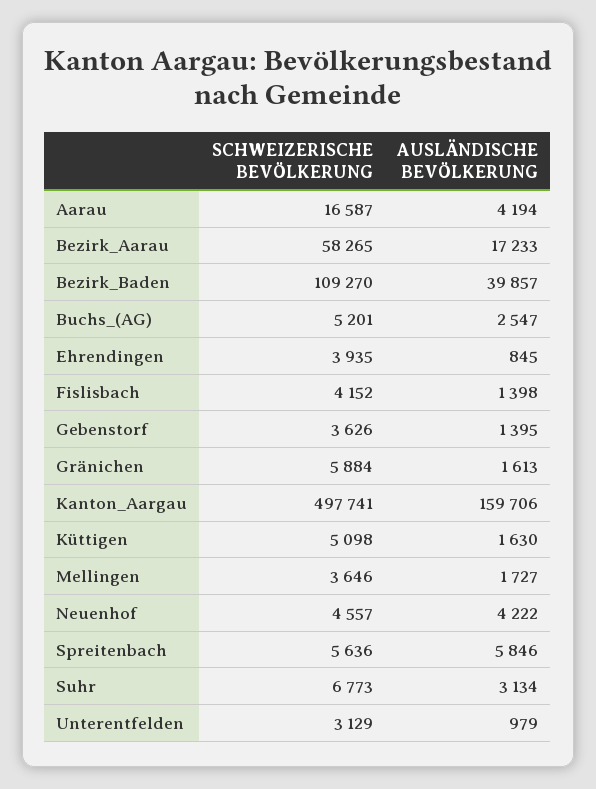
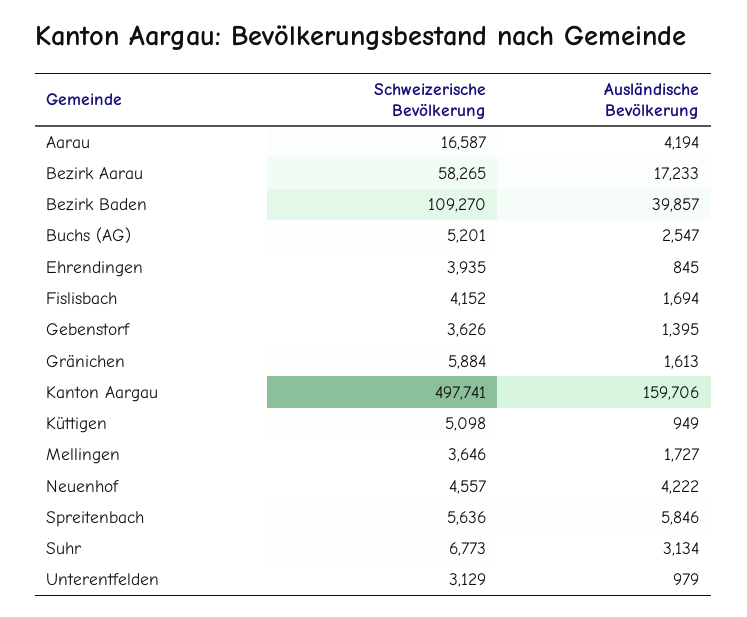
AUSLÄNDISCHE BEVÖLKERUNG, Fislisbach: 1398 -> 1694
AUSLÄNDISCHE BEVÖLKERUNG, Küttigen: 1630 -> 949

